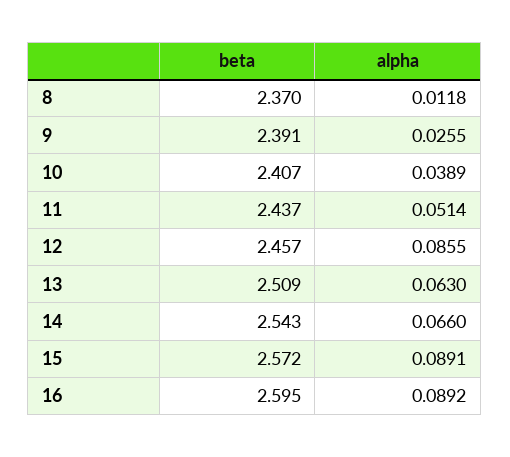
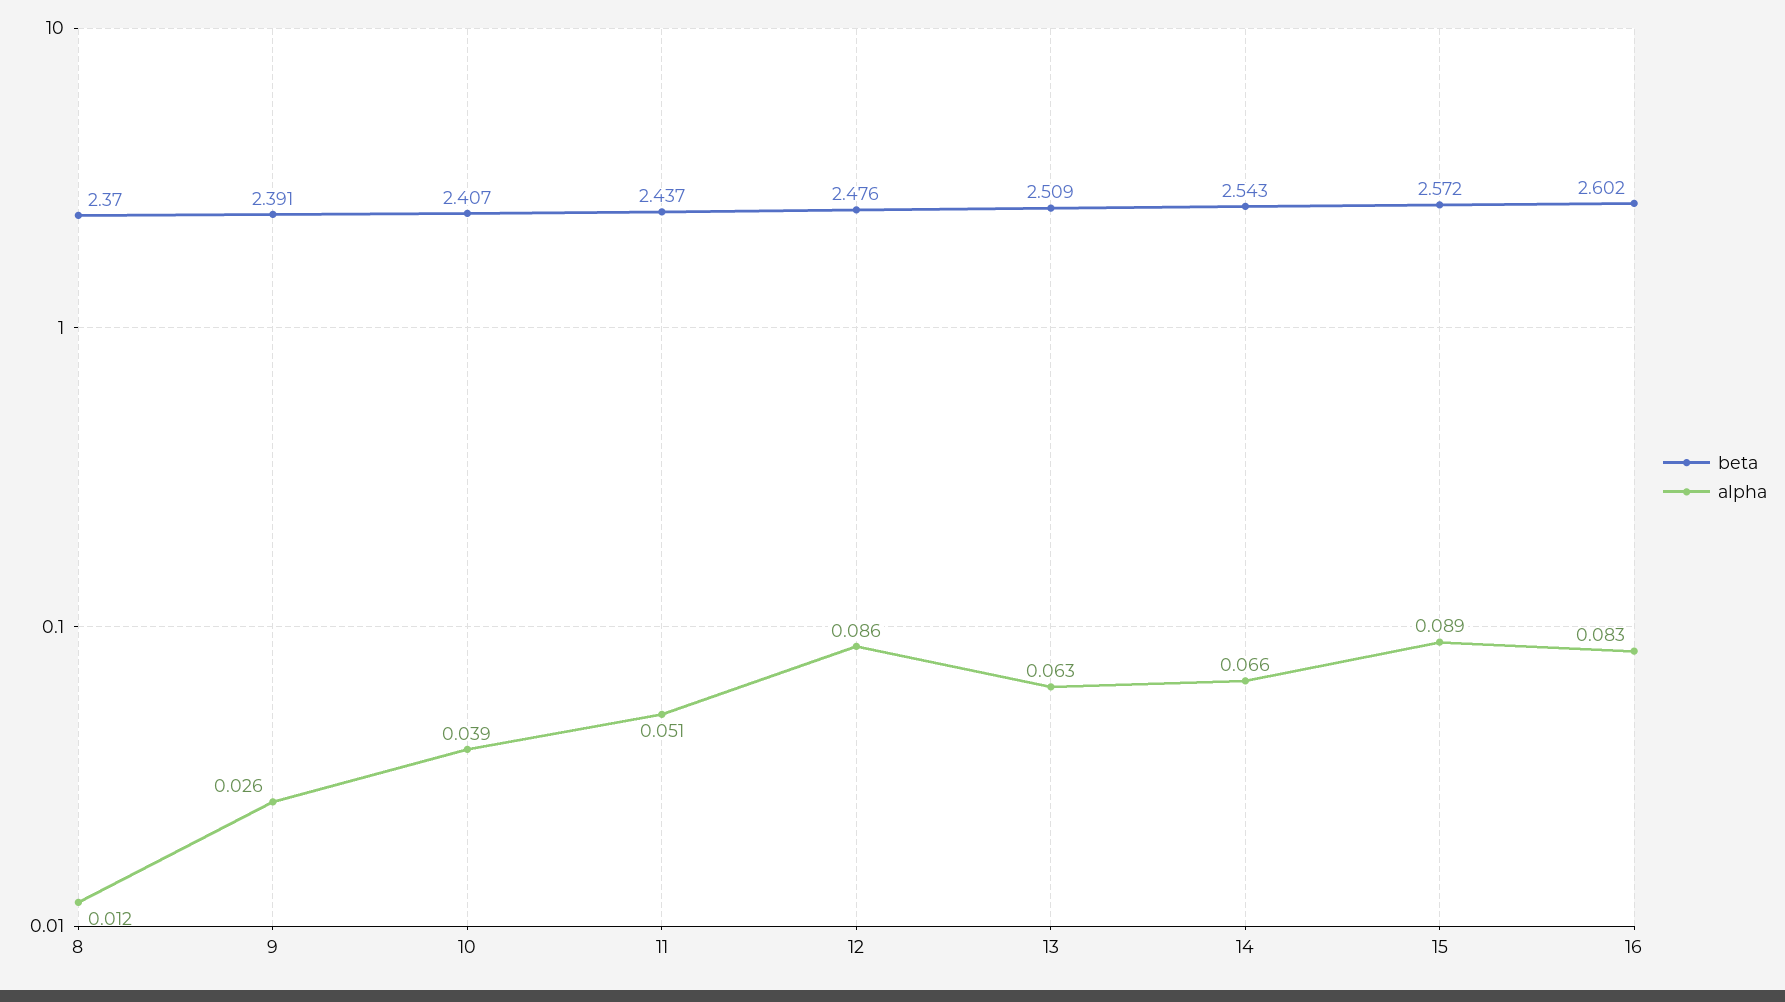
beta, 12: 2.457 -> 2.476
beta, 16: 2.595 -> 2.602
alpha, 16: 0.0892 -> 0.083

